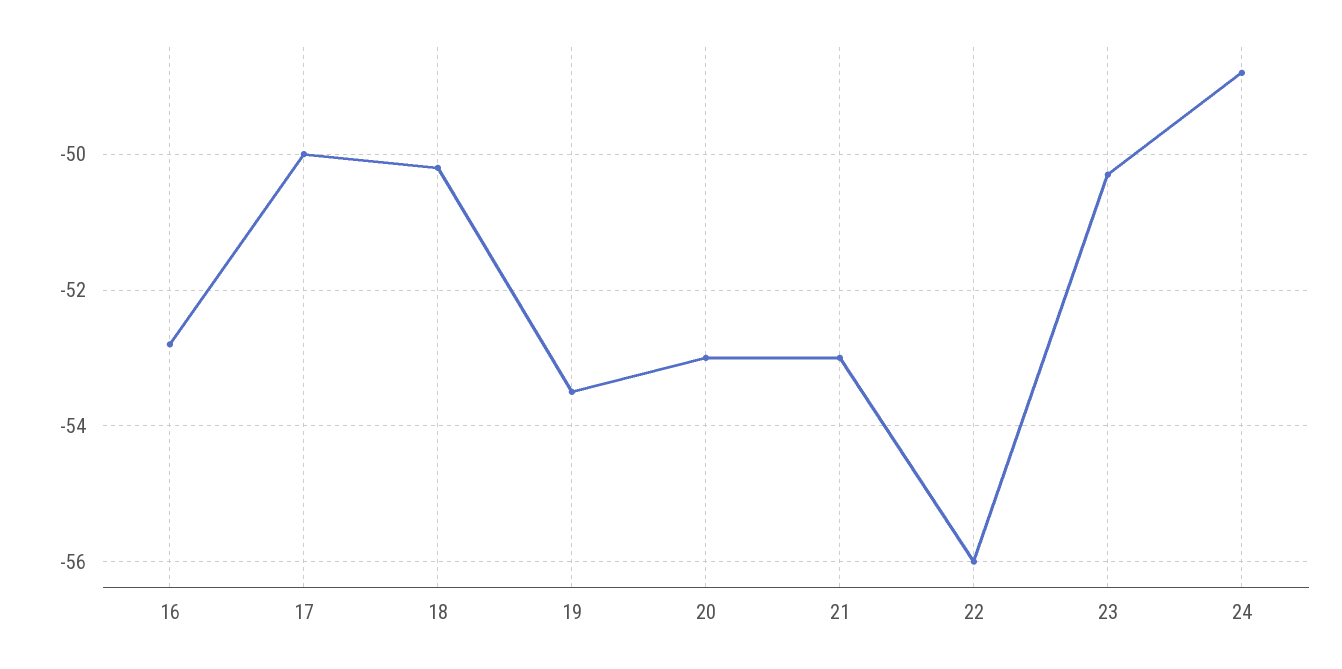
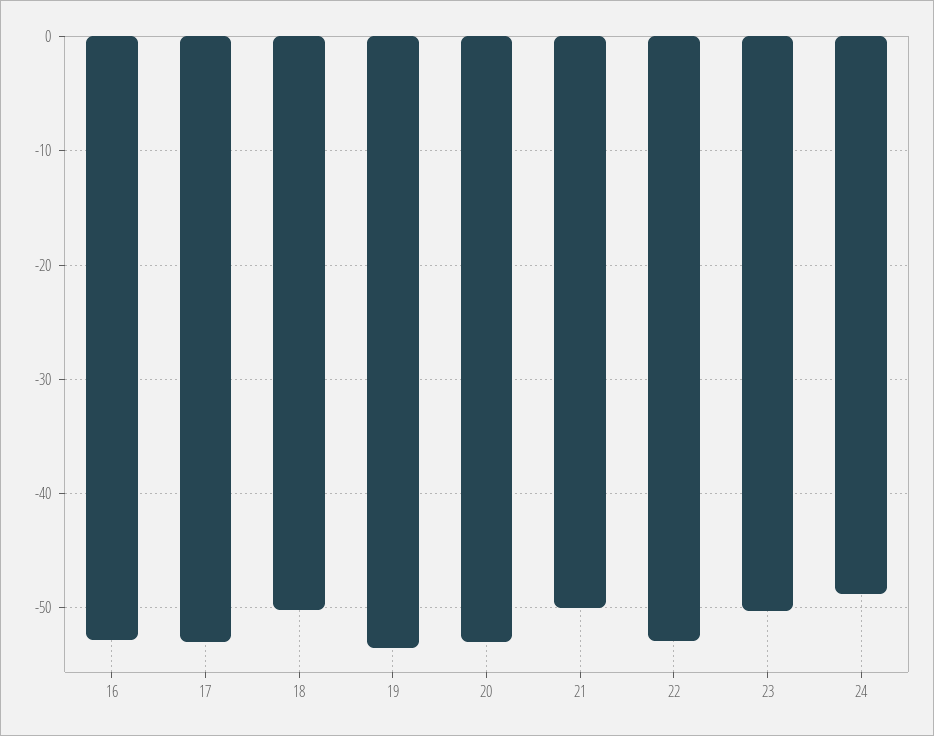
17: -50 -> -53
21: -53 -> -50
22: -56 -> -53

